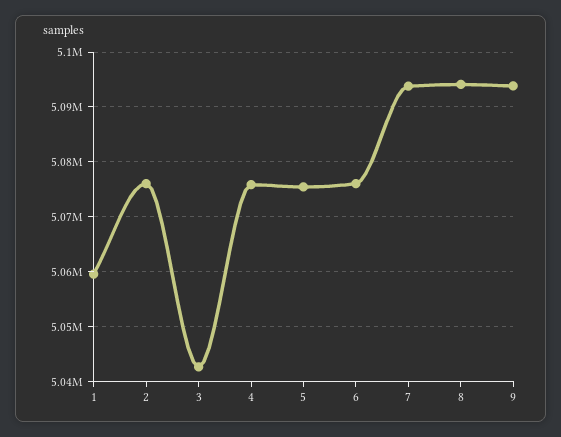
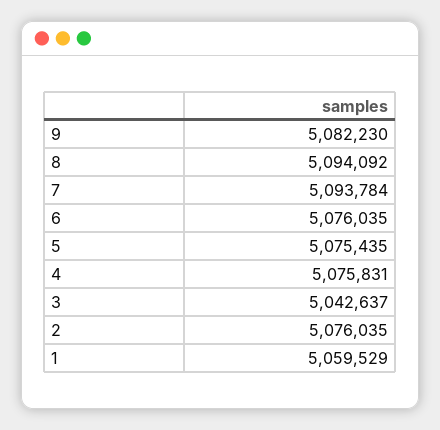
9: 5094000 -> 5082230

